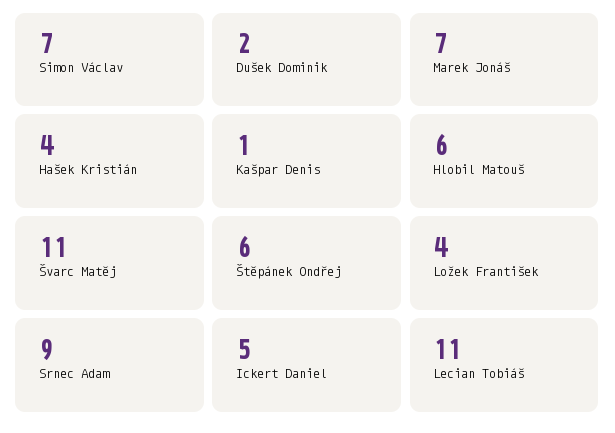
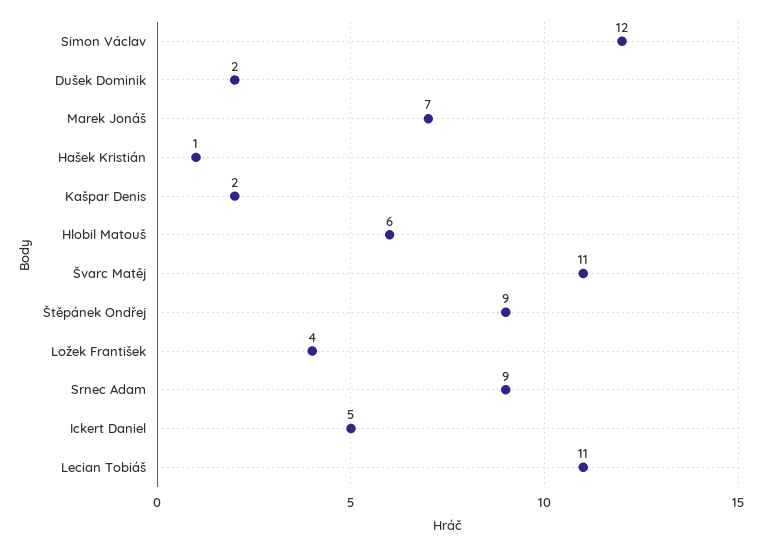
Simon Václav: 7 -> 12
Hašek Kristián: 4 -> 1
Kašpar Denis: 1 -> 2
Štěpánek Ondřej: 6 -> 9

